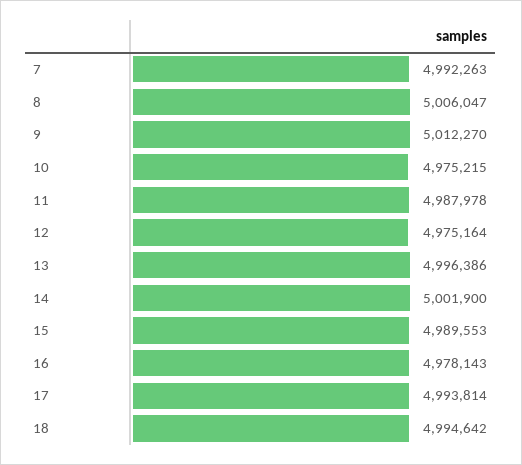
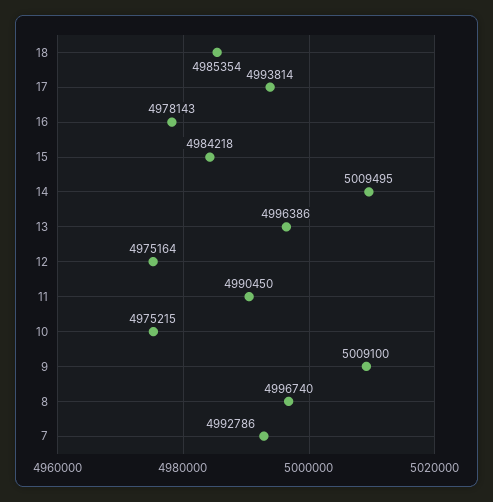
7: 4992263 -> 4992786
8: 5006047 -> 4996740
9: 5012270 -> 5009100
11: 4987978 -> 4990450
14: 5001900 -> 5009495
15: 4989553 -> 4984218
18: 4994642 -> 4985354

